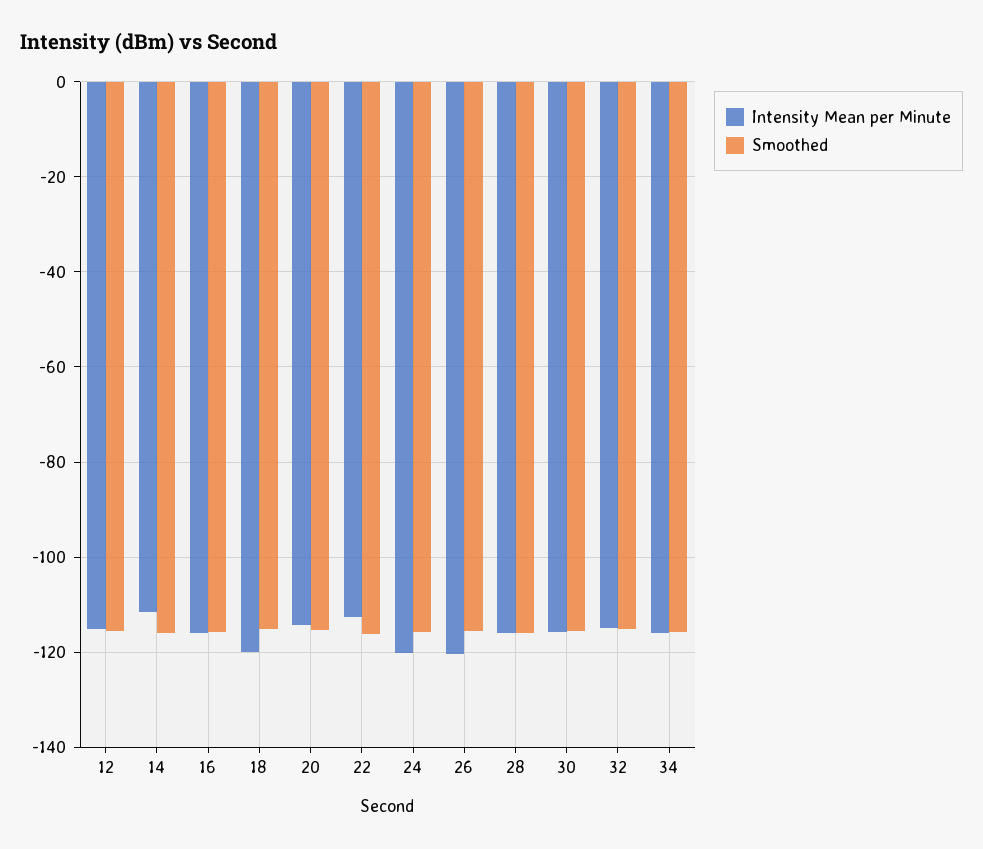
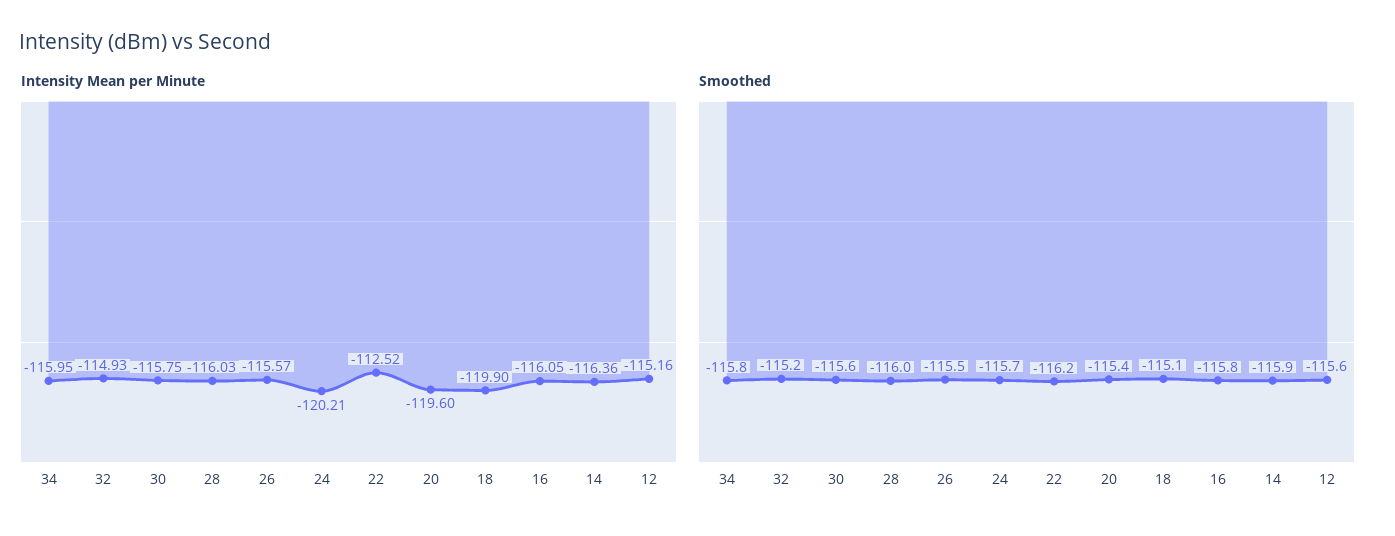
Intensity Mean per Minute, 14: -112 -> -116.36
Intensity Mean per Minute, 20: -114 -> -119.6
Intensity Mean per Minute, 26: -120 -> -115.57

